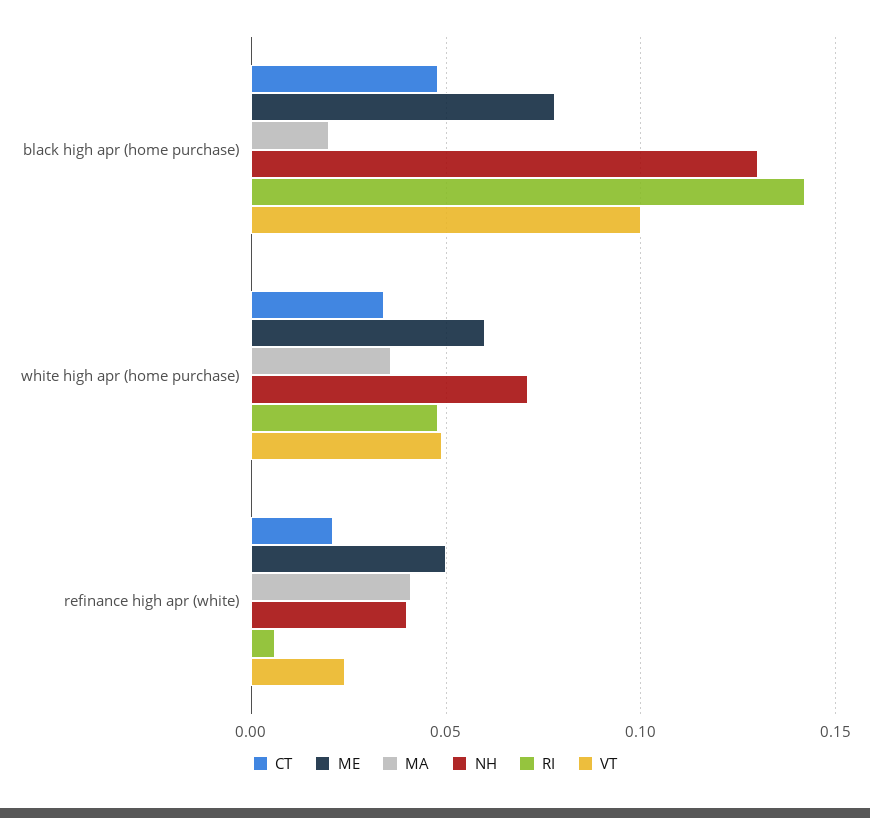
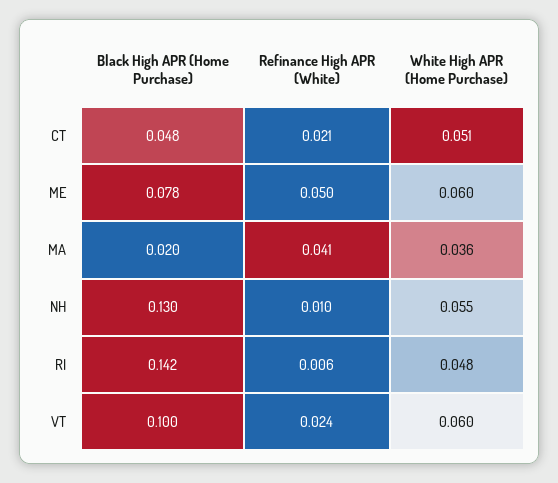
CT, white high apr (home purchase): 0.035 -> 0.051
NH, white high apr (home purchase): 0.07 -> 0.055
VT, white high apr (home purchase): 0.05 -> 0.06
NH, refinance high apr (white): 0.04 -> 0.01

